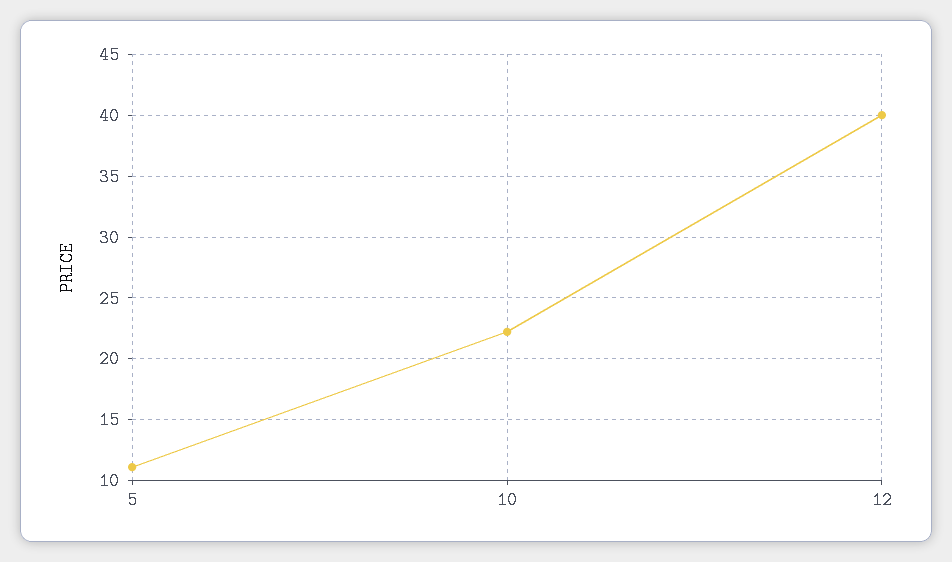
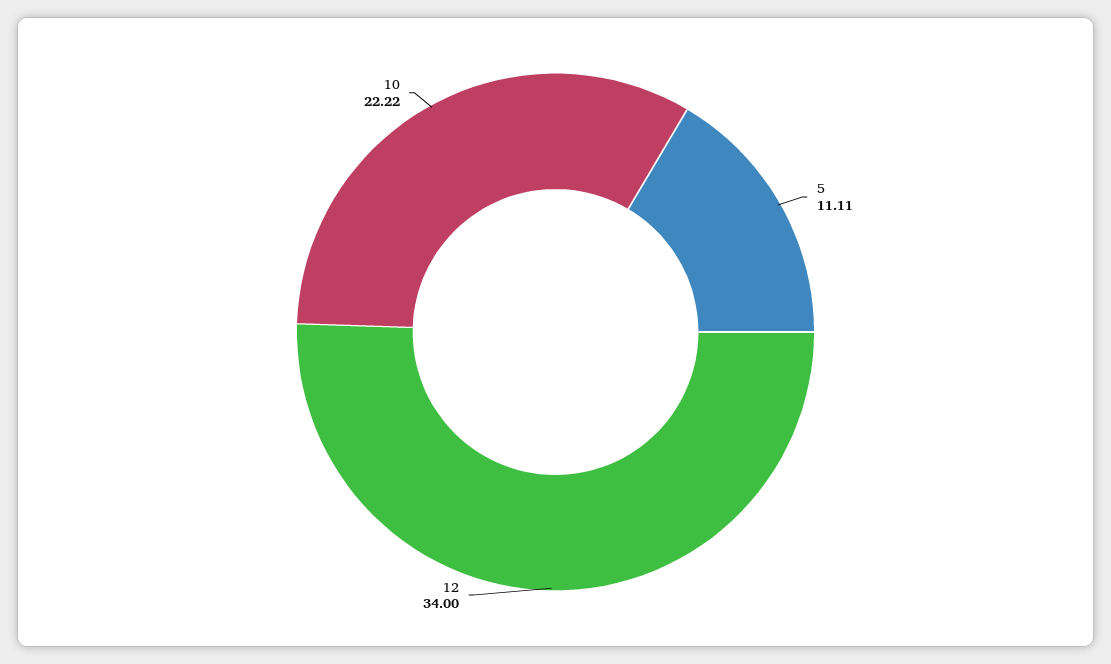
12: 40 -> 34

